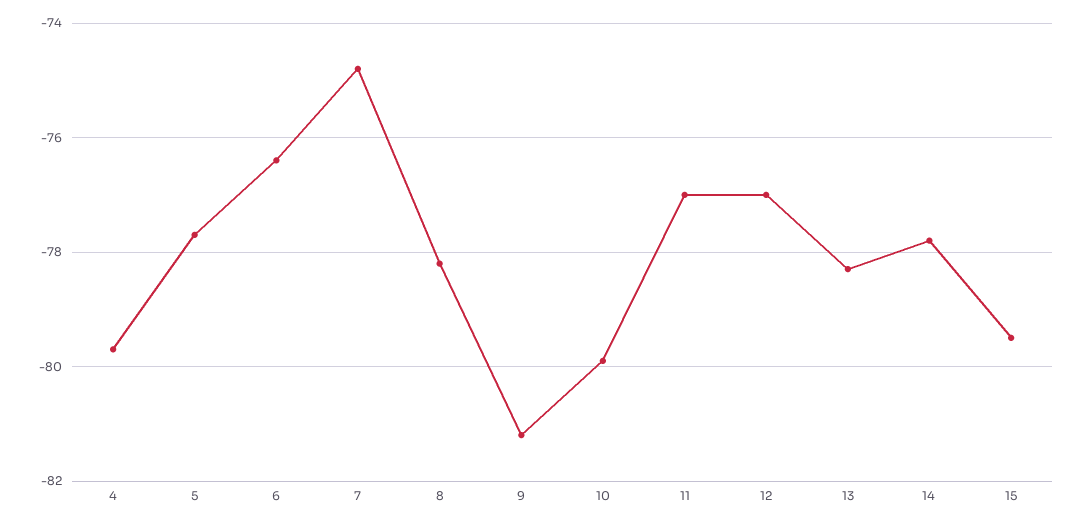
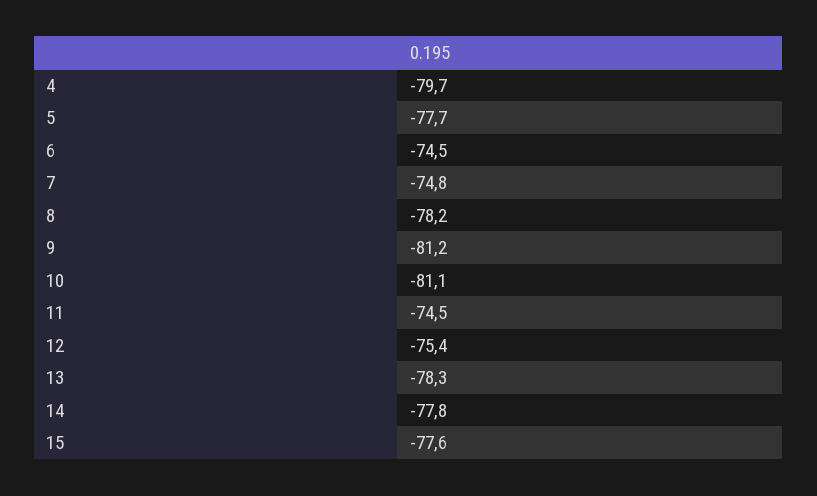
6: -76.5 -> -74.5
10: -80 -> -81.1
11: -77 -> -74.5
12: -77 -> -75.4
15: -79.5 -> -77.6

